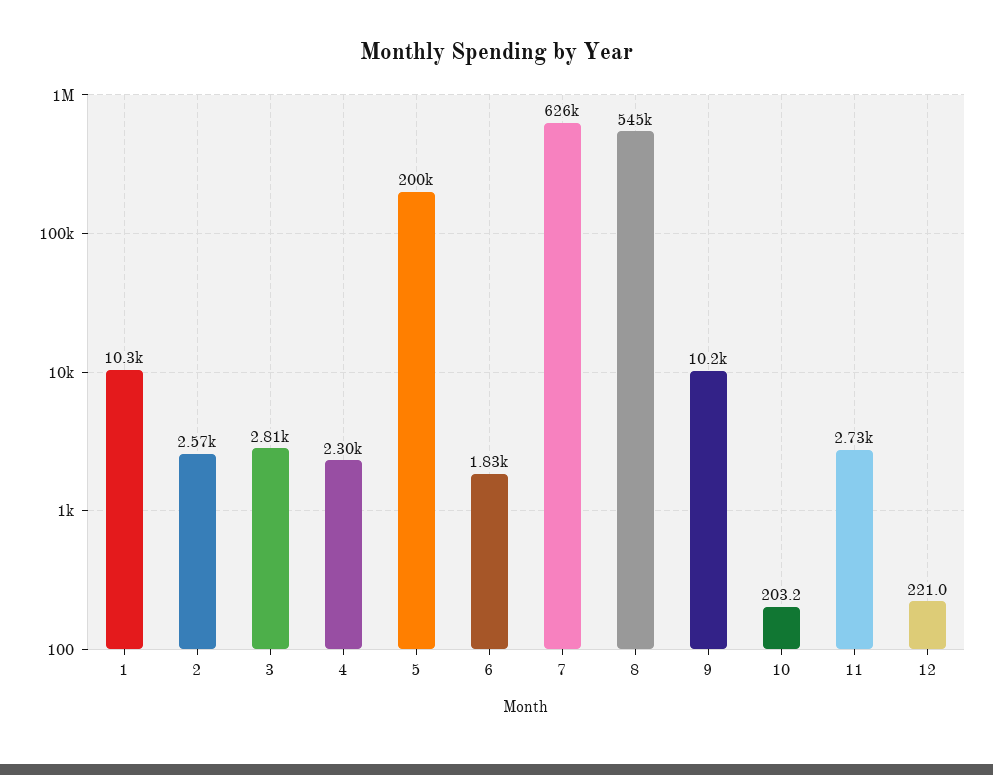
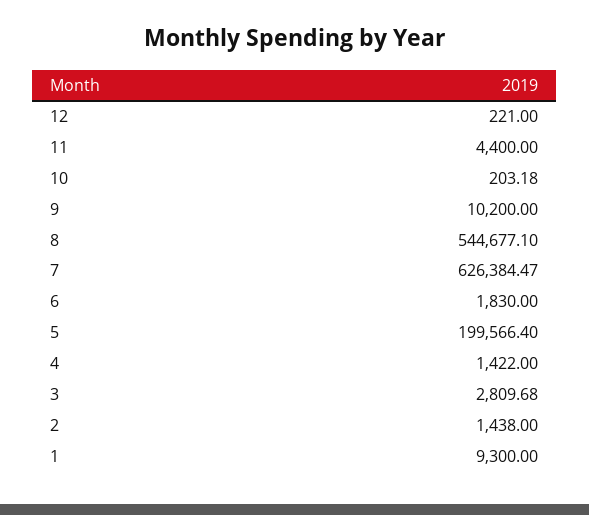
1: 10300 -> 9300
2: 2570 -> 1438
4: 2300 -> 1422
11: 2730 -> 4400

